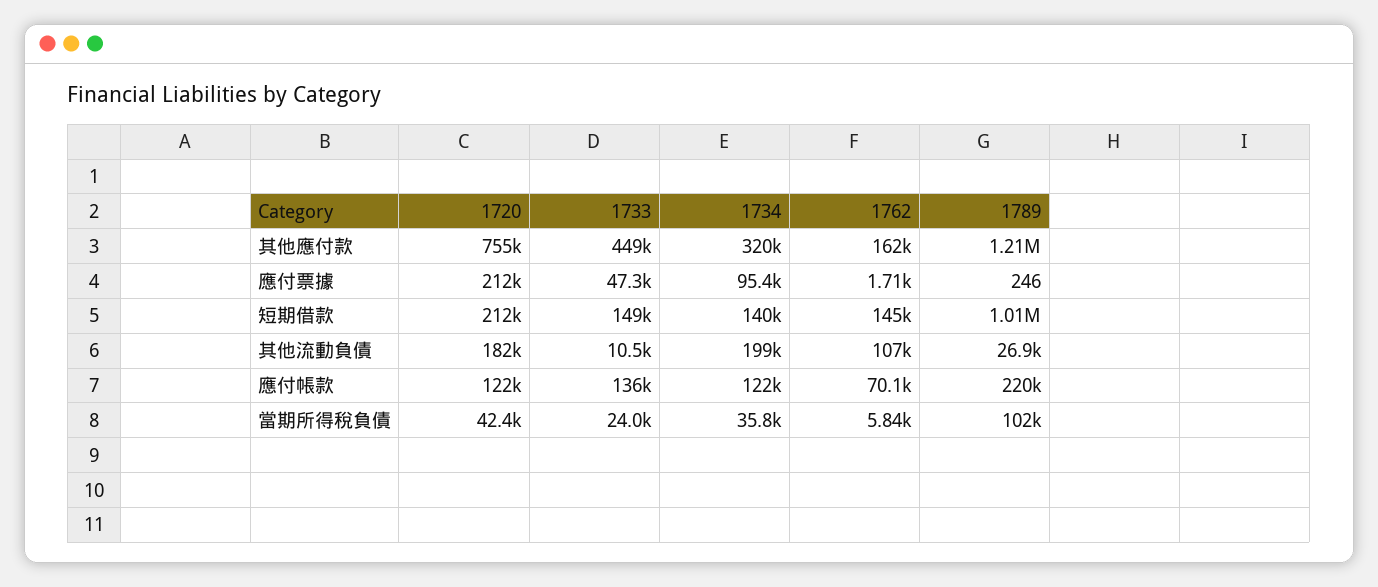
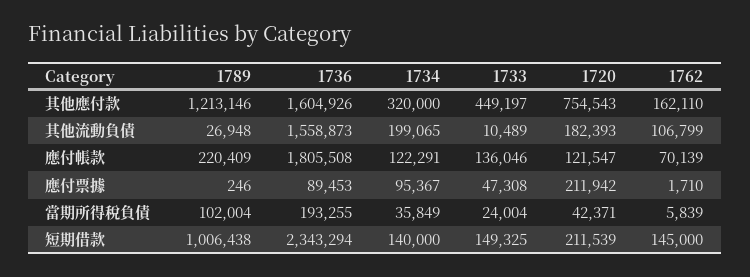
1736, 其他應付款: none -> 1604926
1736, 其他流動負債: none -> 1558873
1736, 應付帳款: none -> 1805508
1736, 應付票據: none -> 89453
1736, 當期所得稅負債: none -> 193255
1736, 短期借款: none -> 2343294

